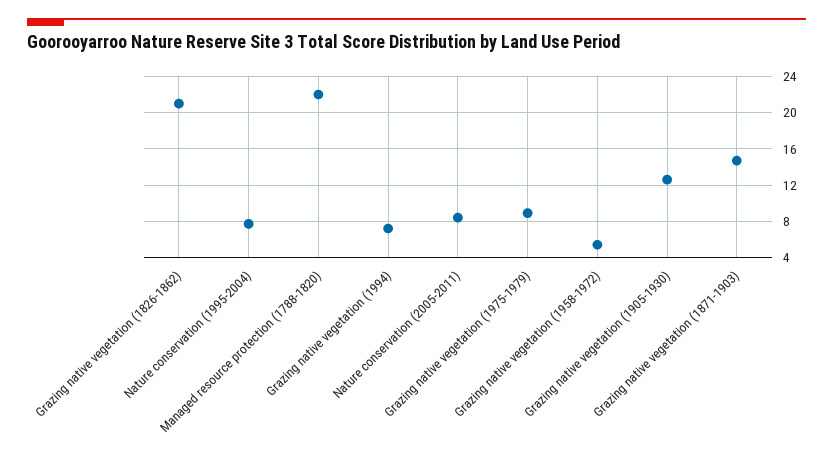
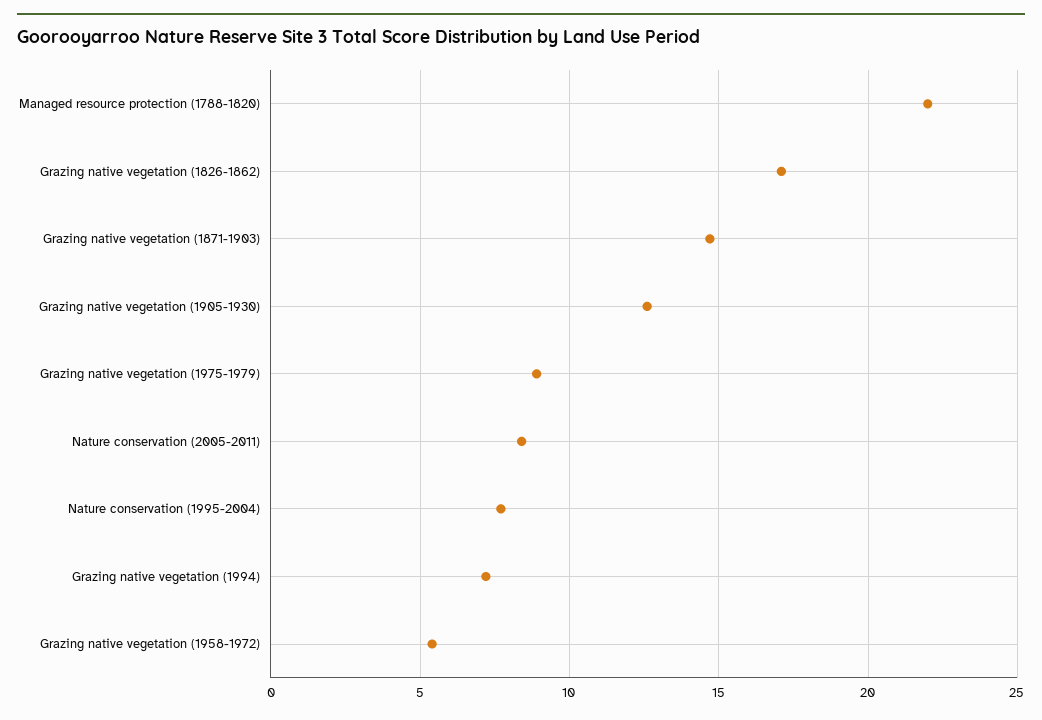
Grazing native vegetation (1826-1862): 21 -> 17

